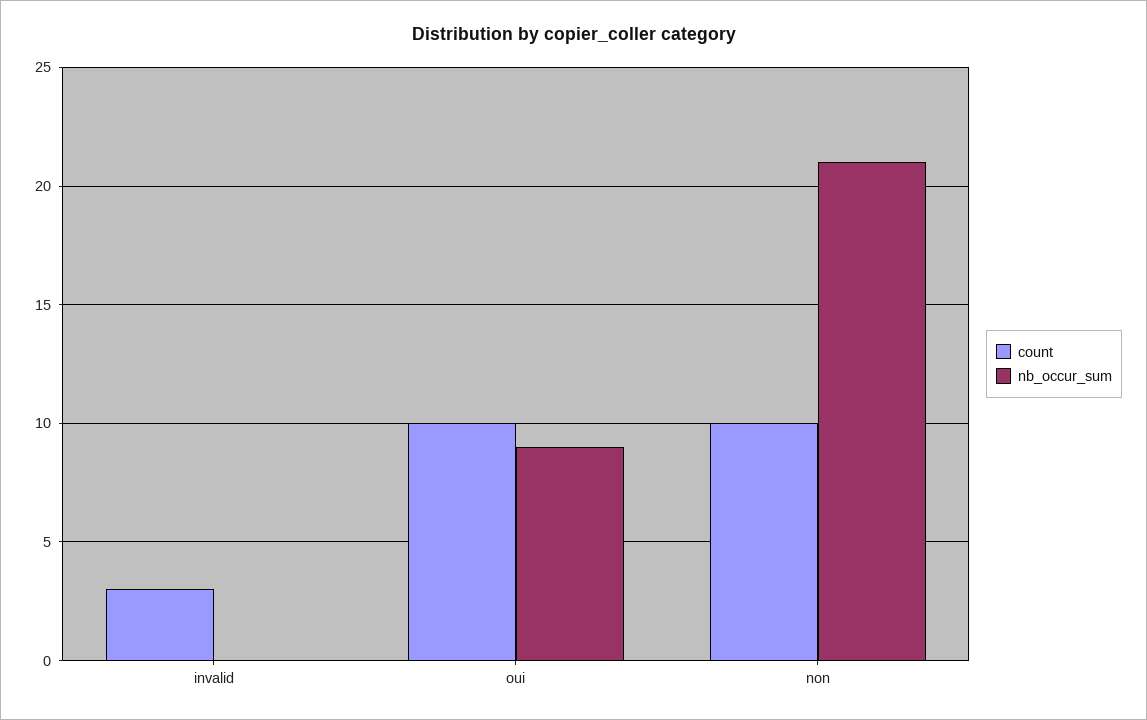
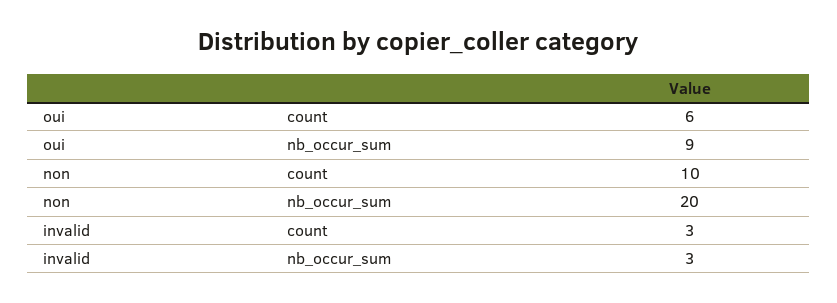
nb_occur_sum, invalid: 0 -> 3
count, oui: 10 -> 6
nb_occur_sum, non: 21 -> 20

